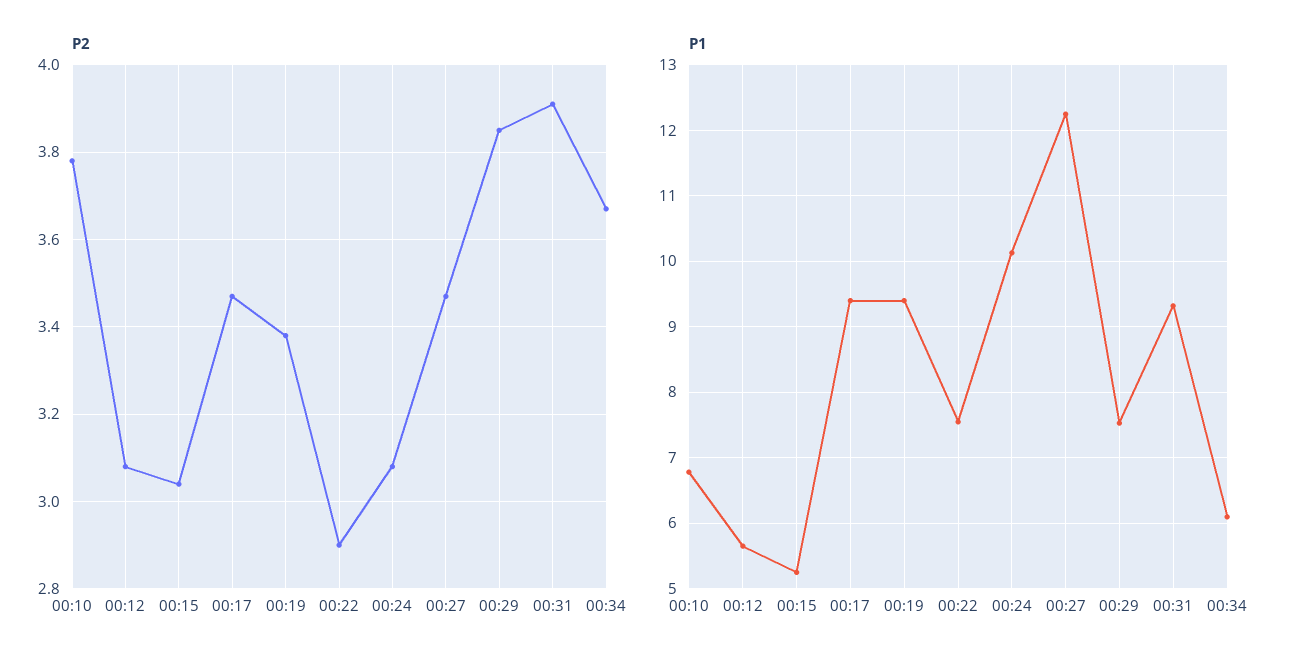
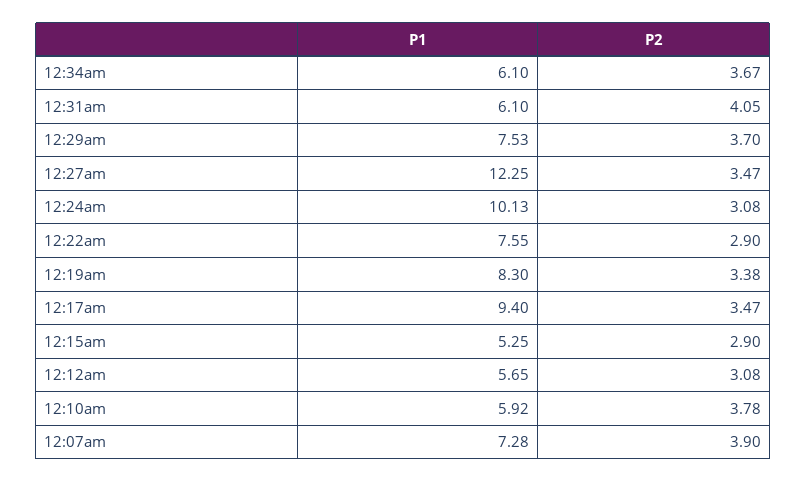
P2, 00:15: 3.05 -> 2.9
P2, 00:29: 3.85 -> 3.7
P2, 00:31: 3.9 -> 4.05
P1, 00:10: 6.8 -> 5.92
P1, 00:19: 9.4 -> 8.3
P1, 00:31: 9.3 -> 6.1
P1, 12:07am: none -> 7.28
P2, 12:07am: none -> 3.9

